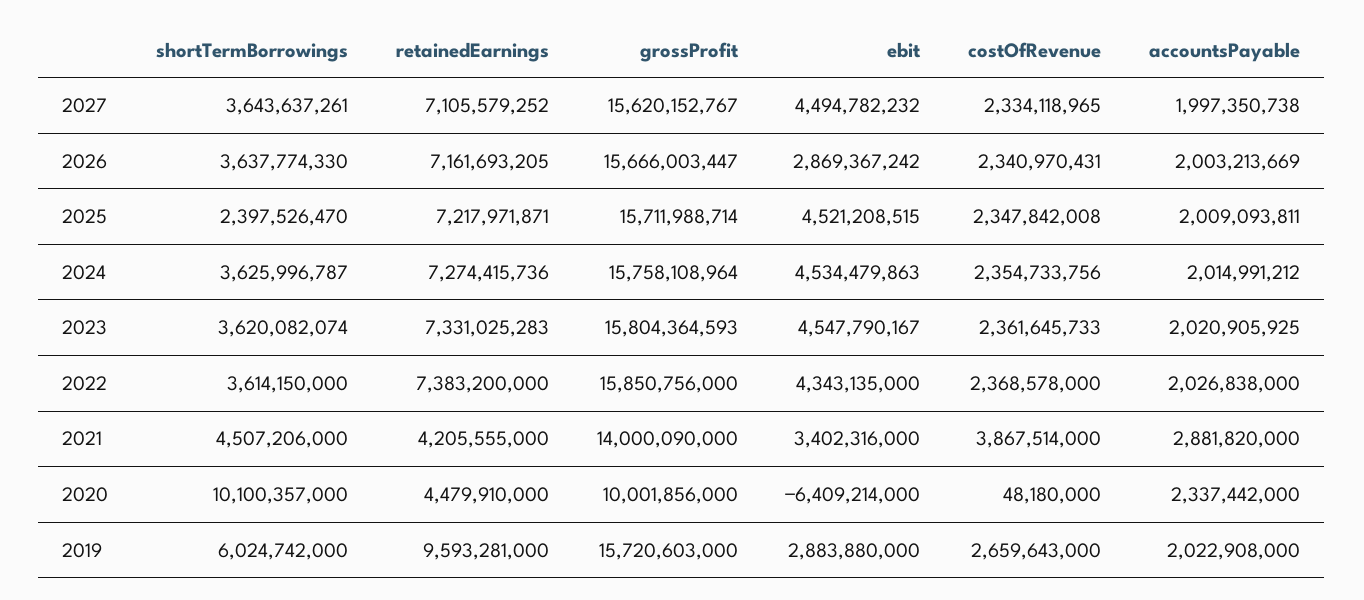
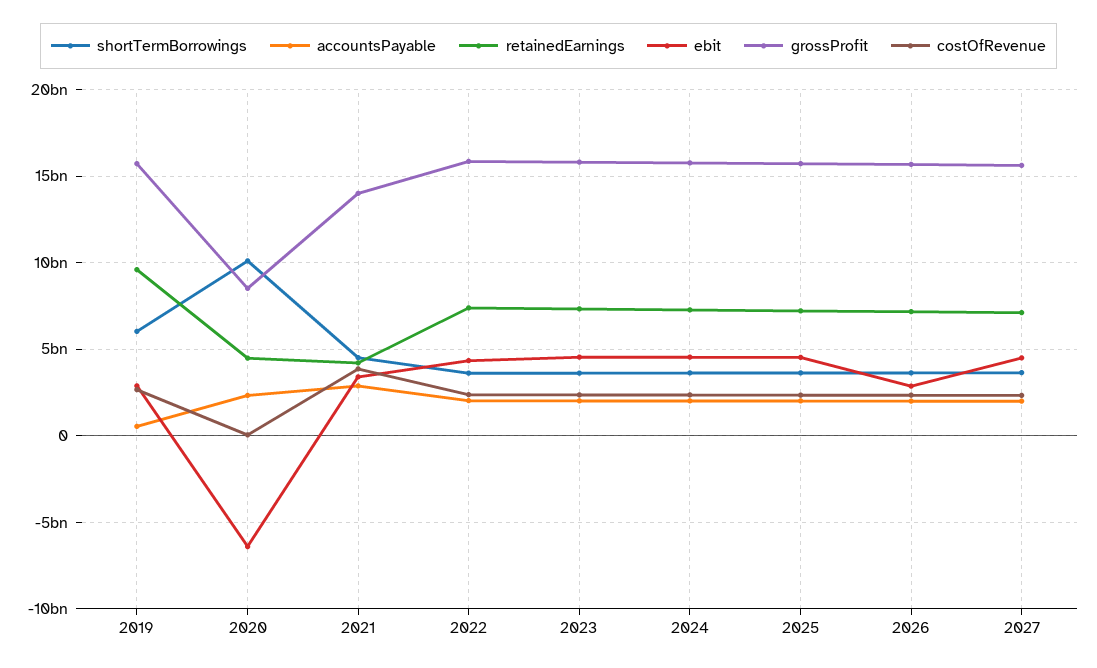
shortTermBorrowings, 2025: 2397526470 -> 3500000000
grossProfit, 2020: 10001856000 -> 8500000000
accountsPayable, 2019: 2022908000 -> 500000000

